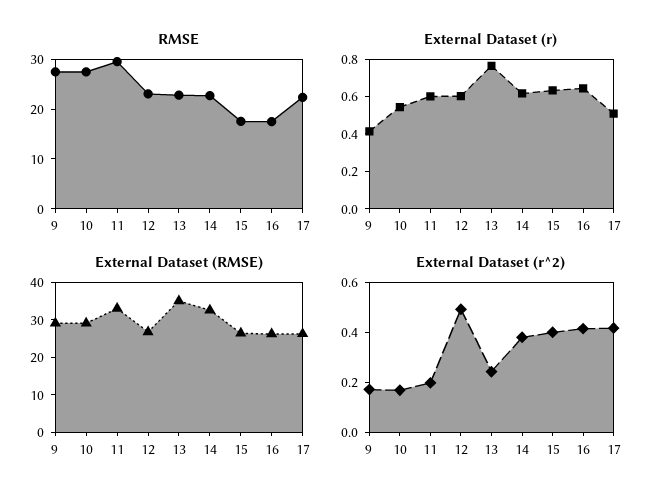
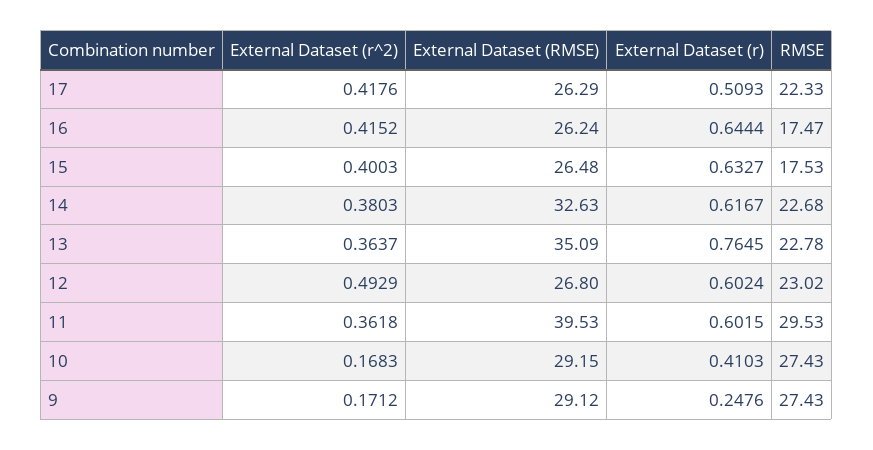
External Dataset (r), 9: 0.4 -> 0.2476
External Dataset (r), 10: 0.55 -> 0.4103
External Dataset (RMSE), 11: 32.5 -> 39.53
External Dataset (r^2), 11: 0.2 -> 0.3618
External Dataset (r^2), 13: 0.25 -> 0.3637

